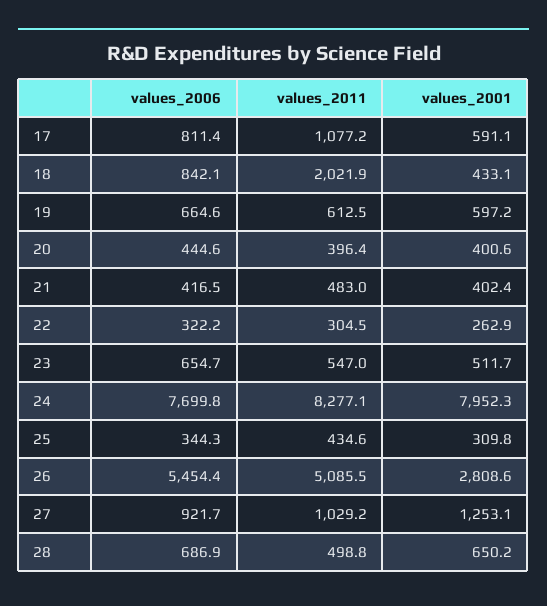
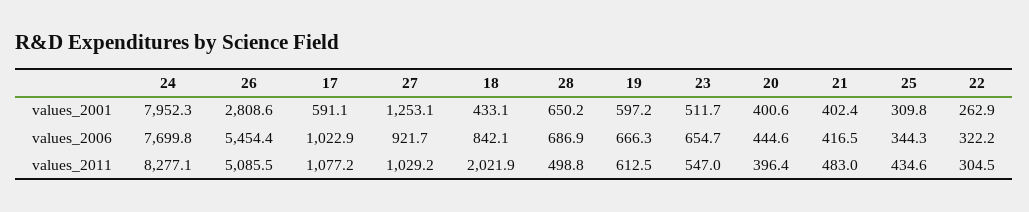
values_2006, 17: 811.4 -> 1022.9
values_2006, 19: 664.6 -> 666.3

